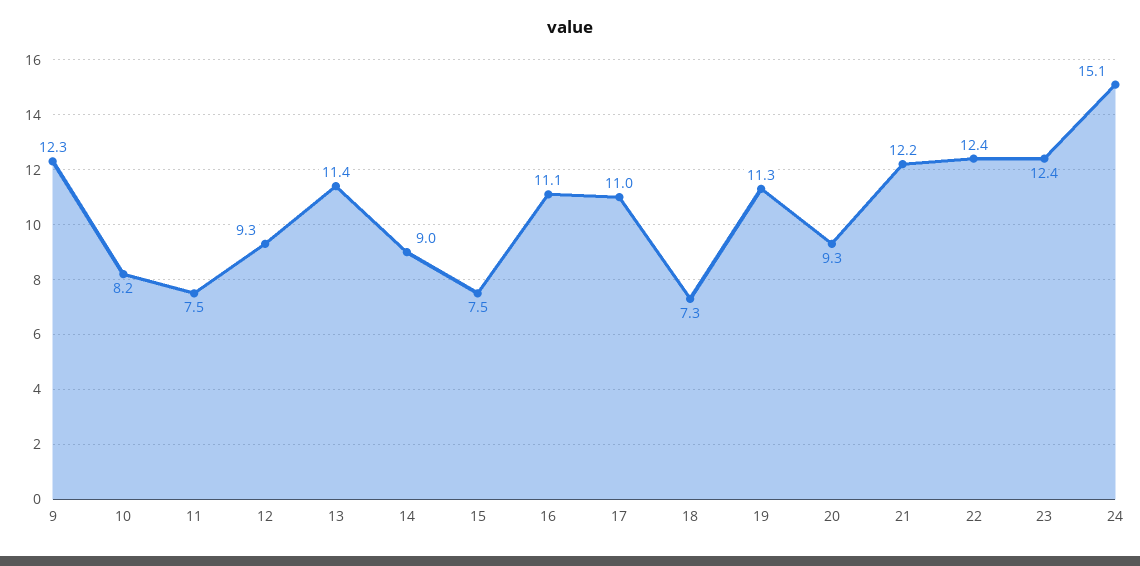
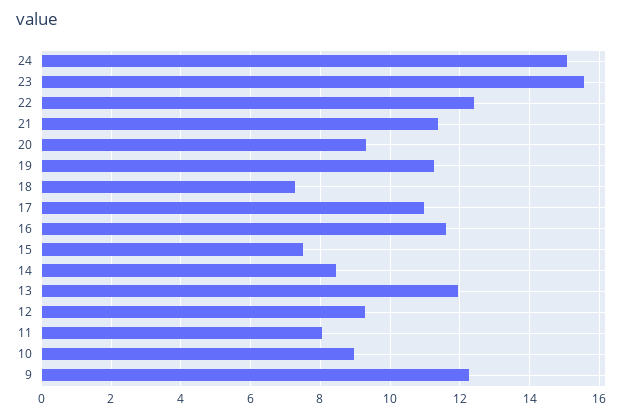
10: 8.2 -> 9
11: 7.5 -> 8
13: 11.4 -> 12
14: 9 -> 8.4
16: 11.1 -> 11.6
21: 12.2 -> 11.4
23: 12.4 -> 15.6

